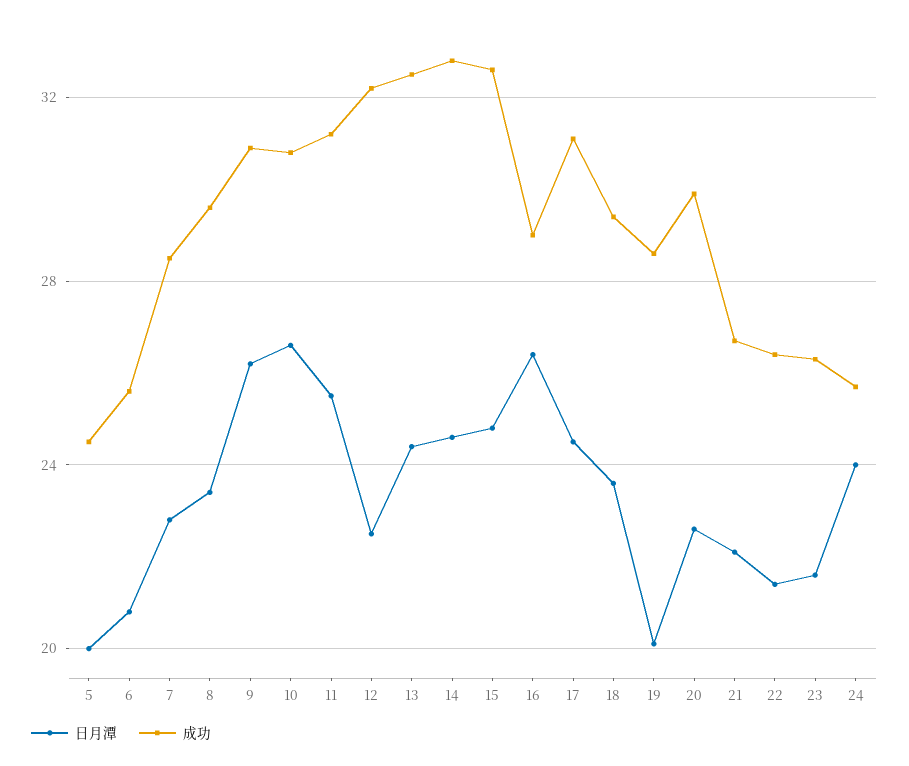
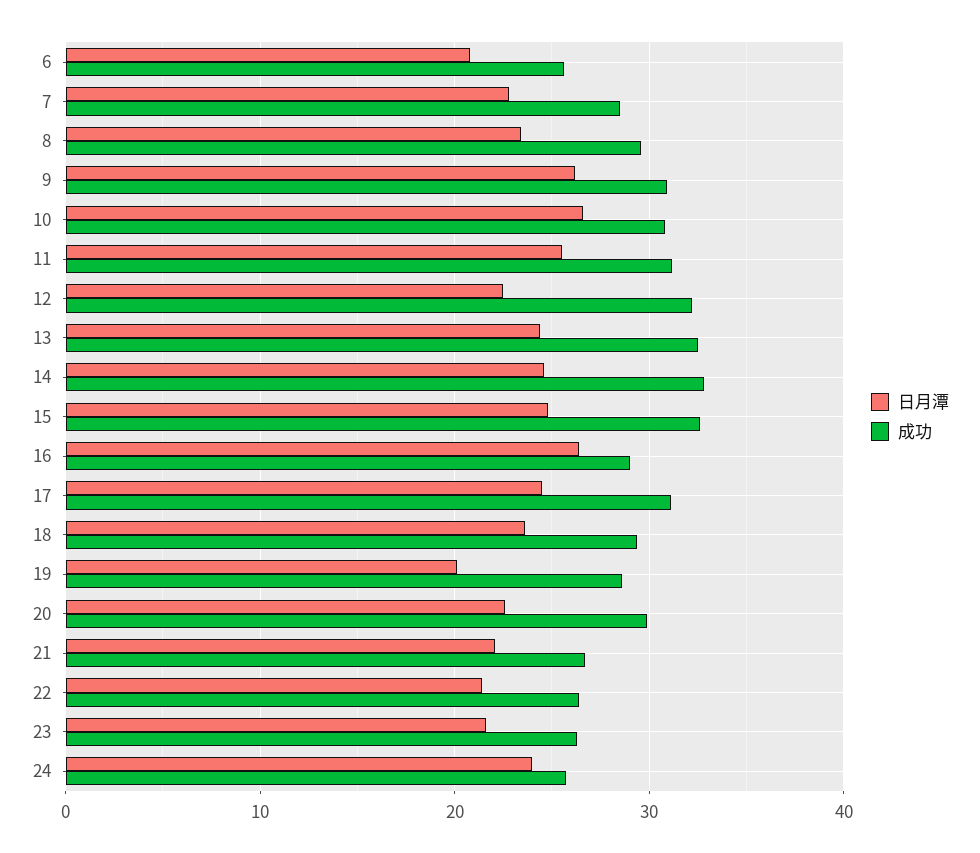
日月潭, 5: 20 -> none
成功, 5: 24.5 -> none

